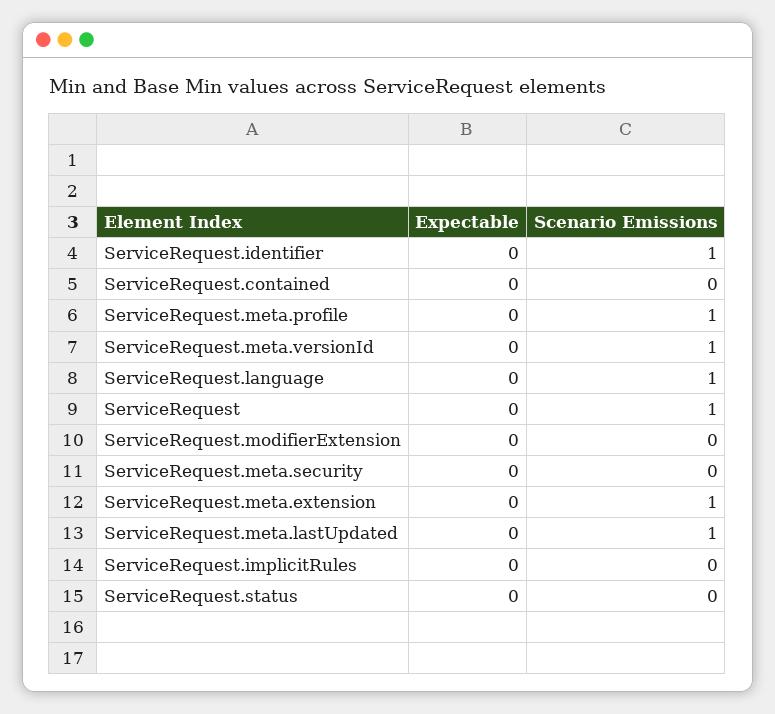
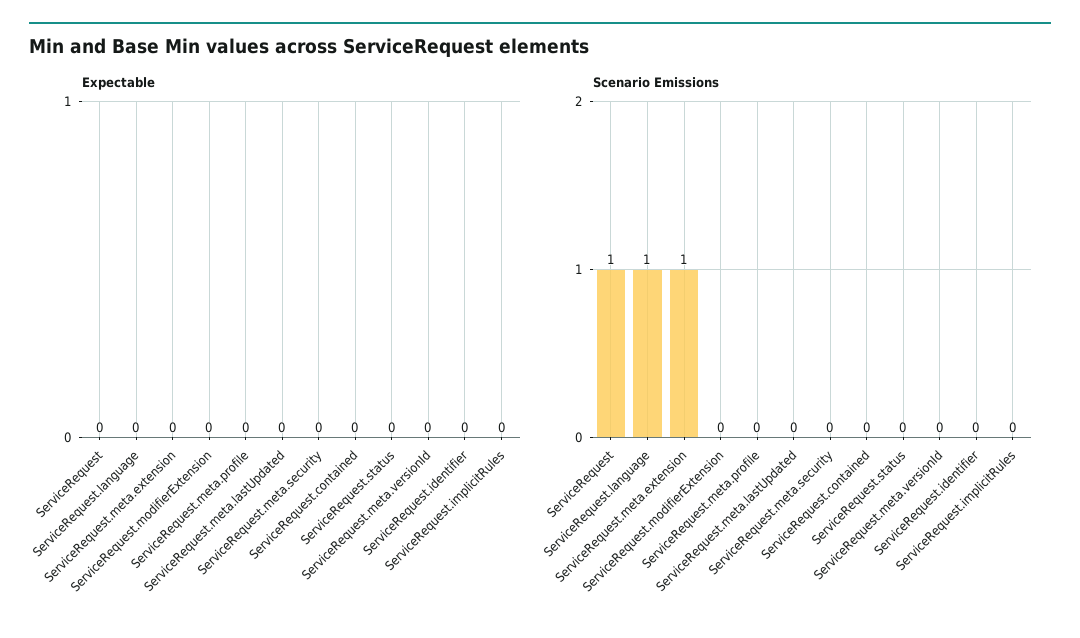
Scenario Emissions, ServiceRequest.identifier: 1 -> 0
Scenario Emissions, ServiceRequest.meta.profile: 1 -> 0
Scenario Emissions, ServiceRequest.meta.versionId: 1 -> 0
Scenario Emissions, ServiceRequest.meta.lastUpdated: 1 -> 0

